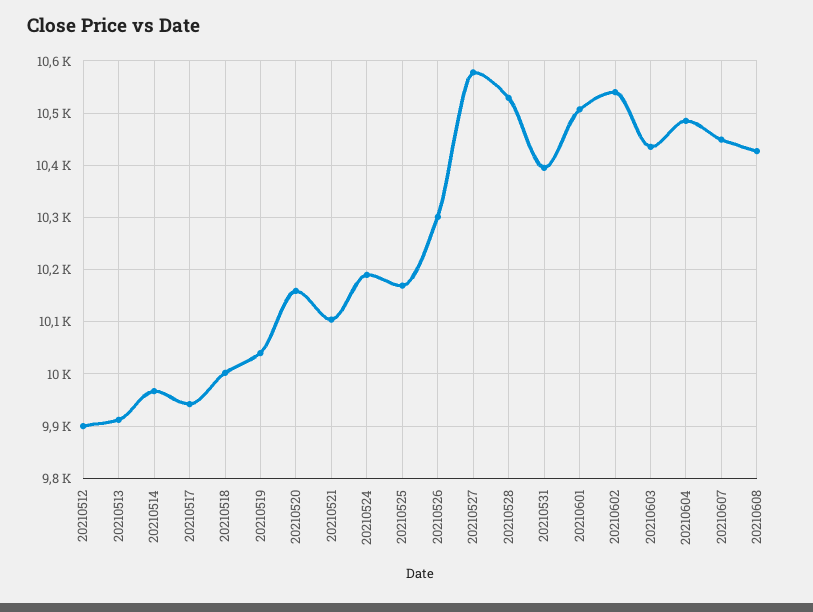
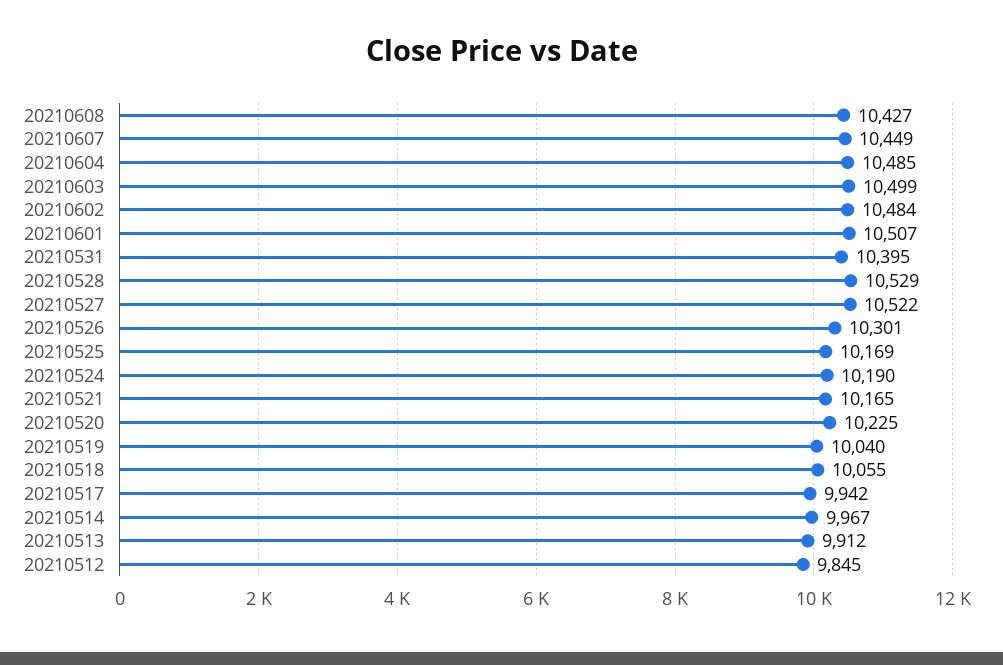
20210512: 9900 -> 9845
20210518: 10000 -> 10055
20210520: 10160 -> 10225
20210521: 10100 -> 10165
20210527: 10580 -> 10522
20210602: 10540 -> 10484
20210603: 10440 -> 10499

